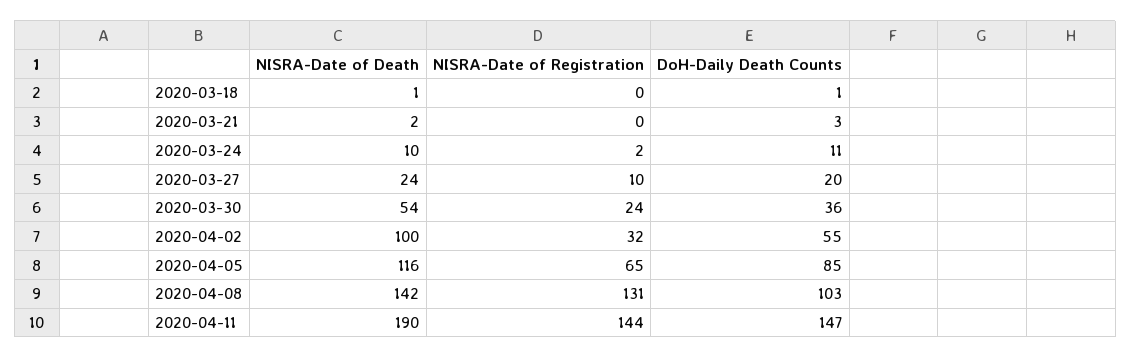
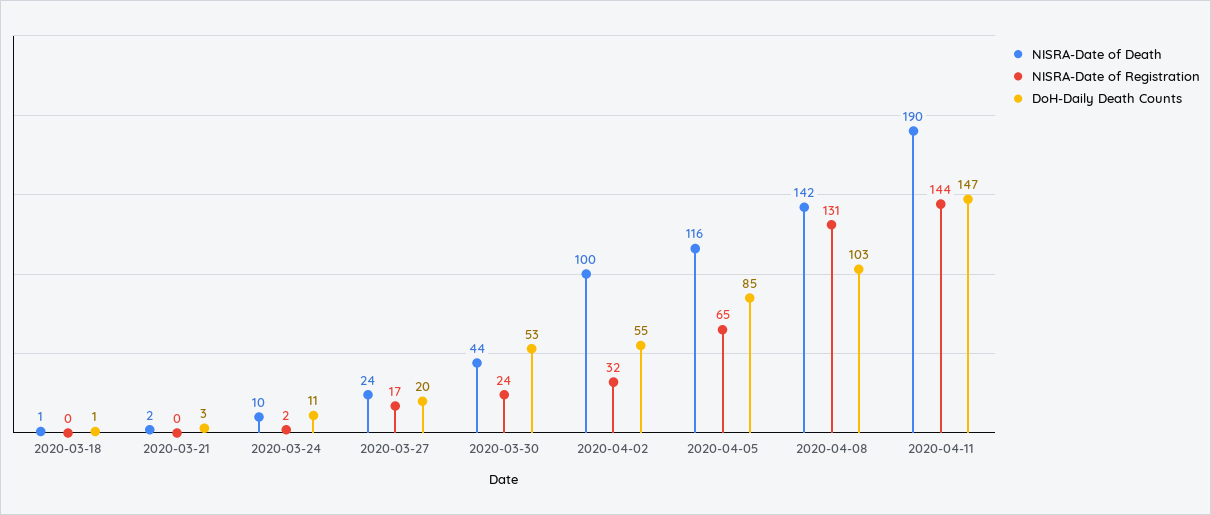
NISRA-Date of Registration, 2020-03-27: 10 -> 17
NISRA-Date of Death, 2020-03-30: 54 -> 44
DoH-Daily Death Counts, 2020-03-30: 36 -> 53

